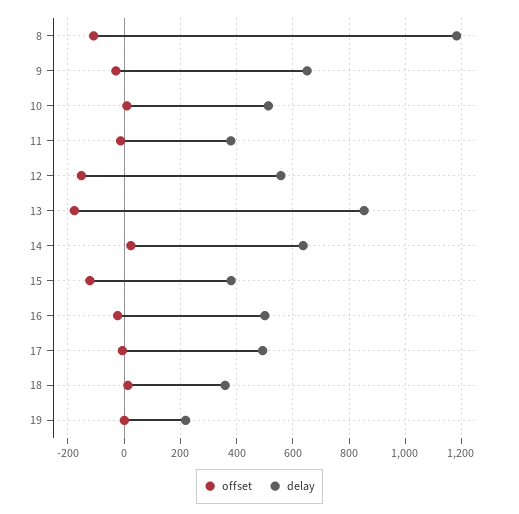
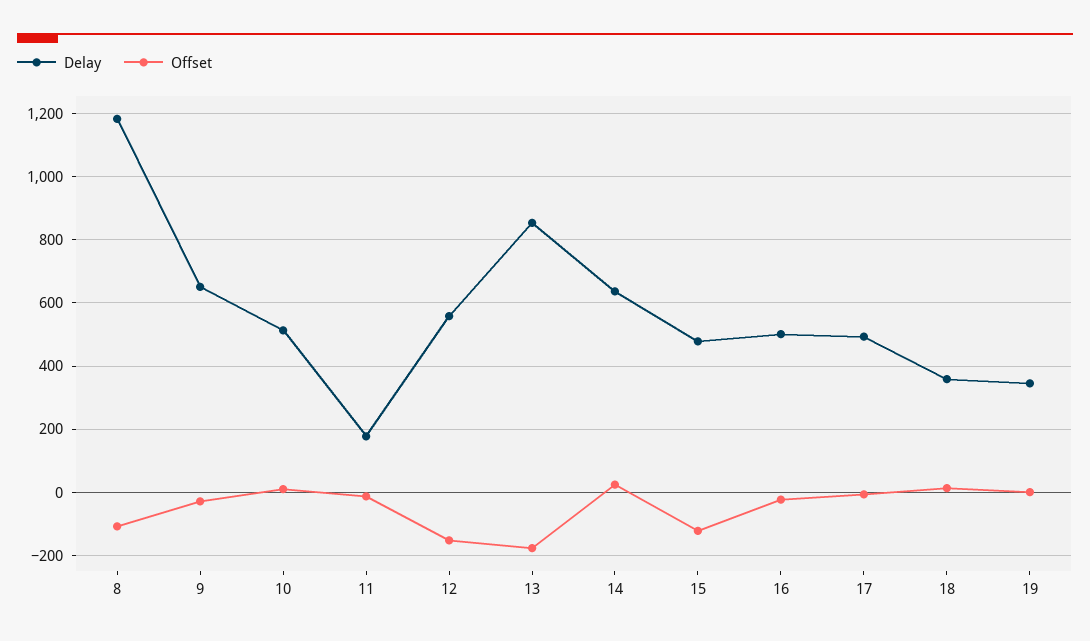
delay, 11: 375 -> 180
delay, 15: 375 -> 480
delay, 19: 225 -> 340

